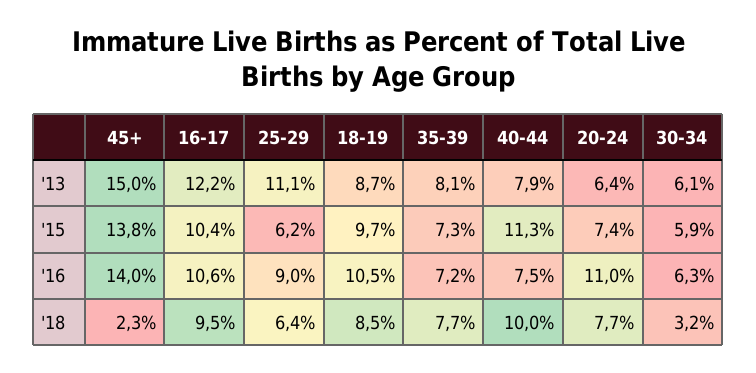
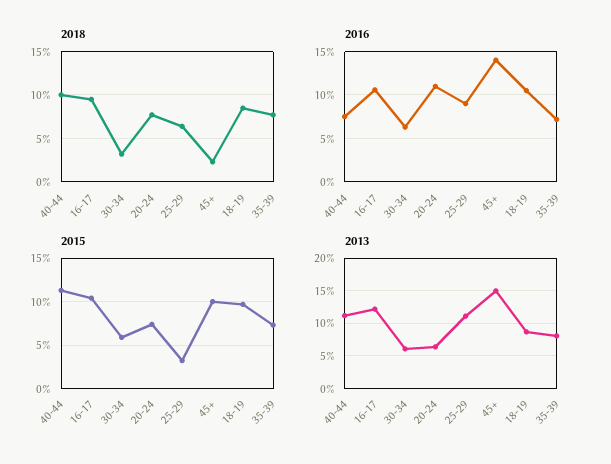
'13, 40-44: 7.9 -> 11
'15, 45+: 13.8 -> 10
'15, 25-29: 6.2 -> 3

